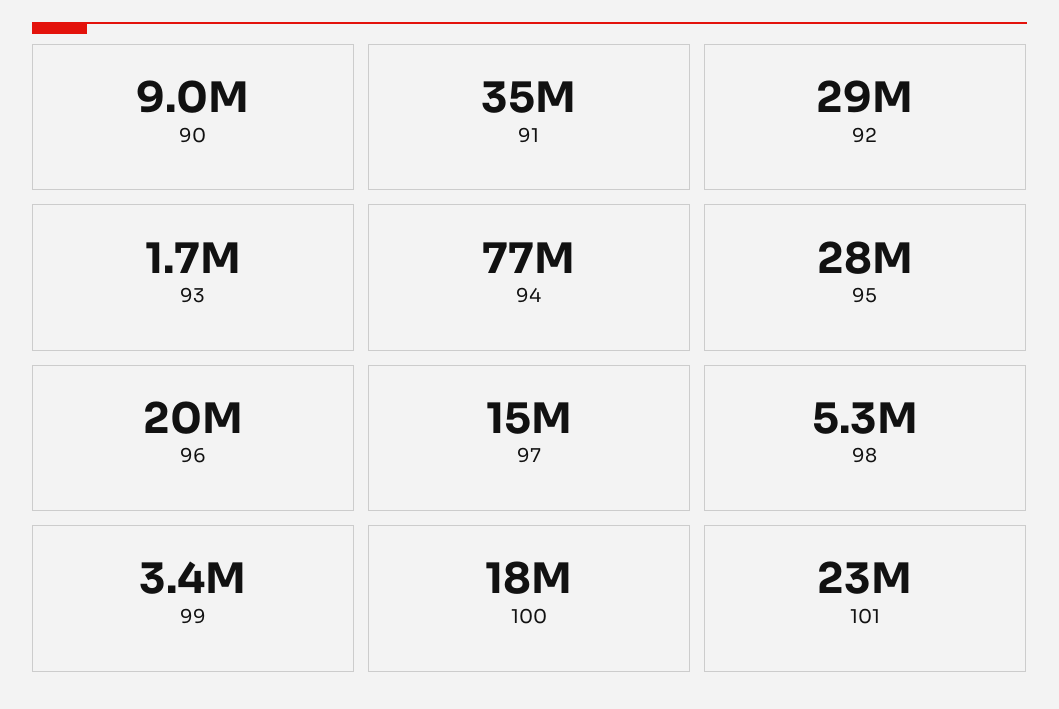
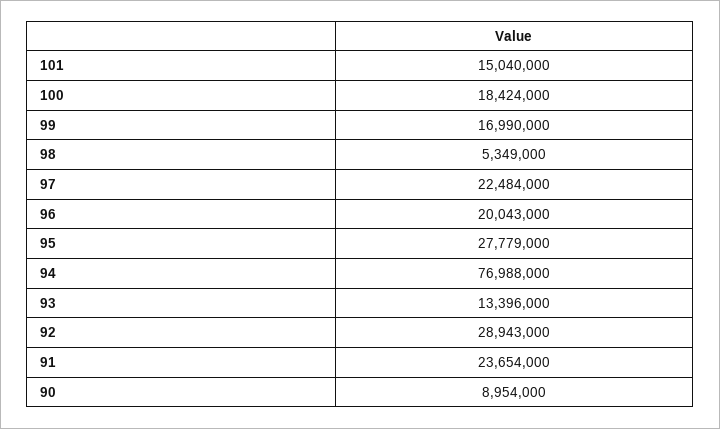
91: 35000000 -> 23654000
93: 1700000 -> 13396000
97: 15000000 -> 22484000
99: 3400000 -> 16990000
101: 23000000 -> 15040000

